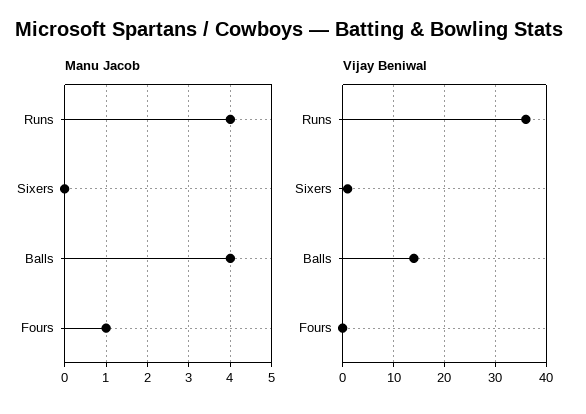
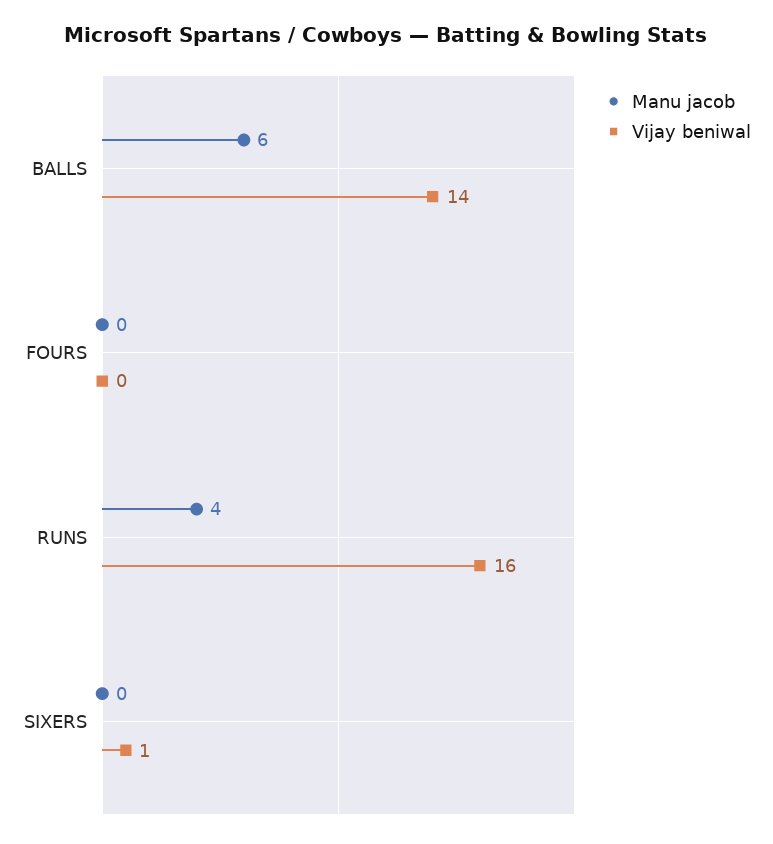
Manu Jacob, Balls: 4 -> 6
Manu Jacob, Fours: 1 -> 0
Vijay Beniwal, Runs: 35 -> 16

